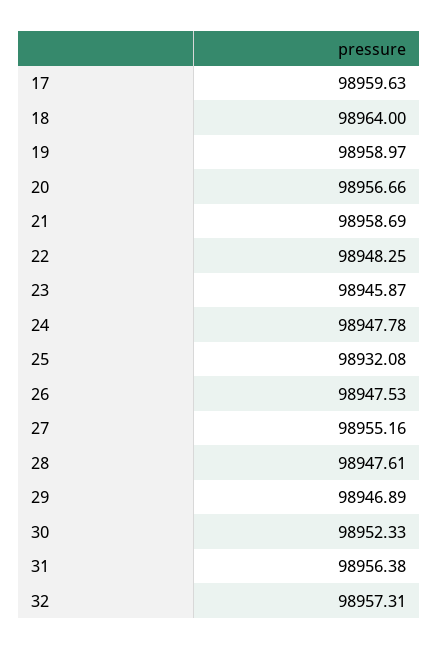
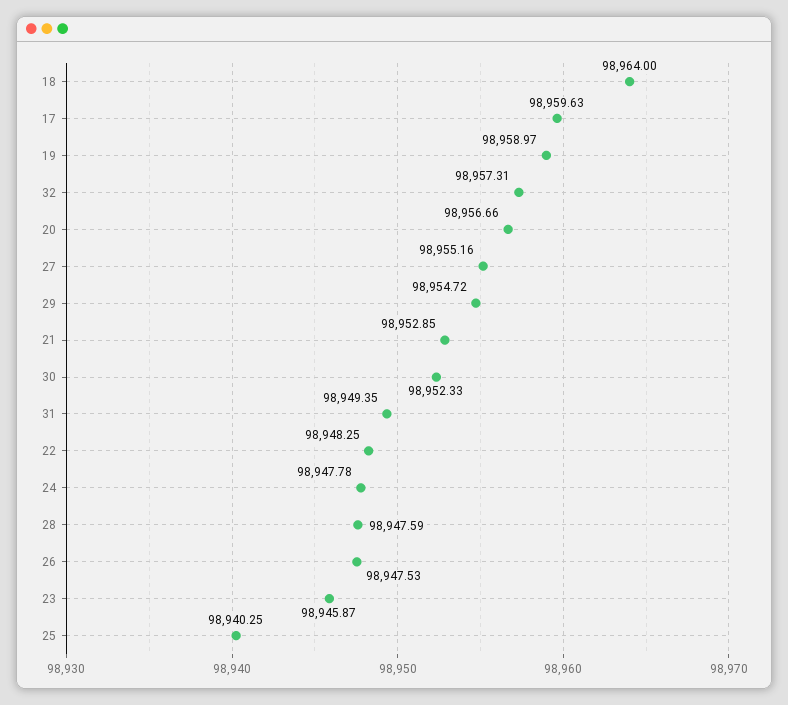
21: 98958.69 -> 98952.85
25: 98932.08 -> 98940.25
28: 98947.61 -> 98947.59
29: 98946.89 -> 98954.72
31: 98956.38 -> 98949.35

